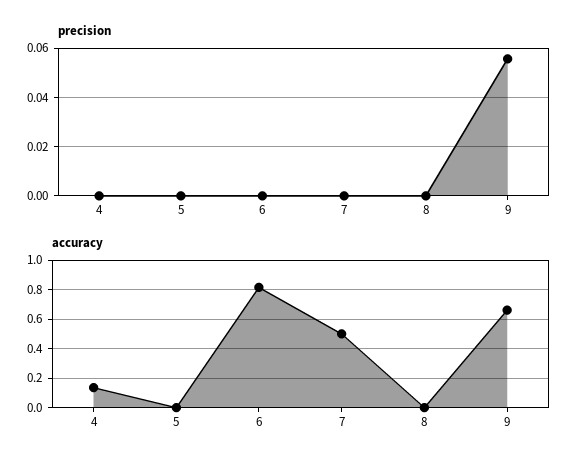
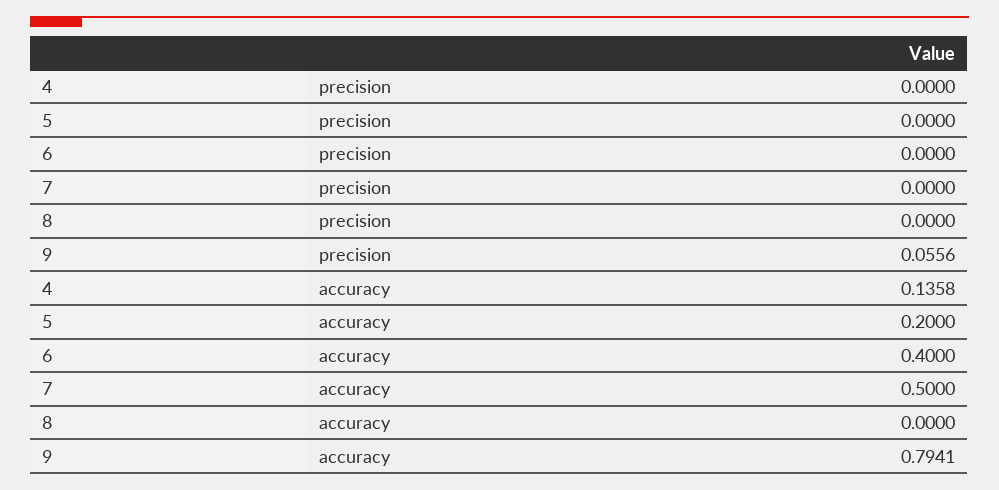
accuracy, 5: 0 -> 0.2
accuracy, 6: 0.8 -> 0.4
accuracy, 9: 0.65 -> 0.7941

